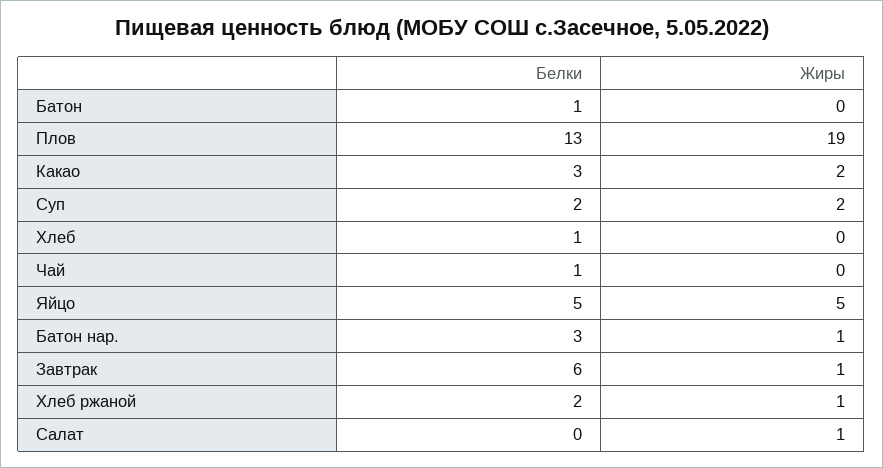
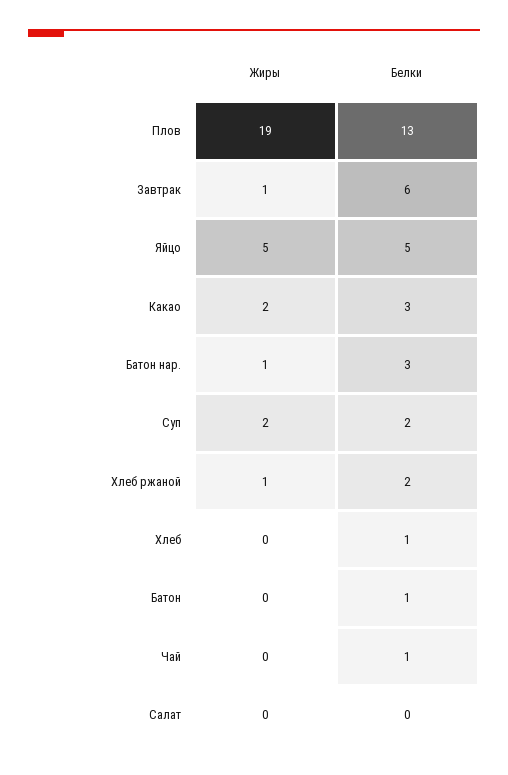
Жиры, Салат: 1 -> 0

